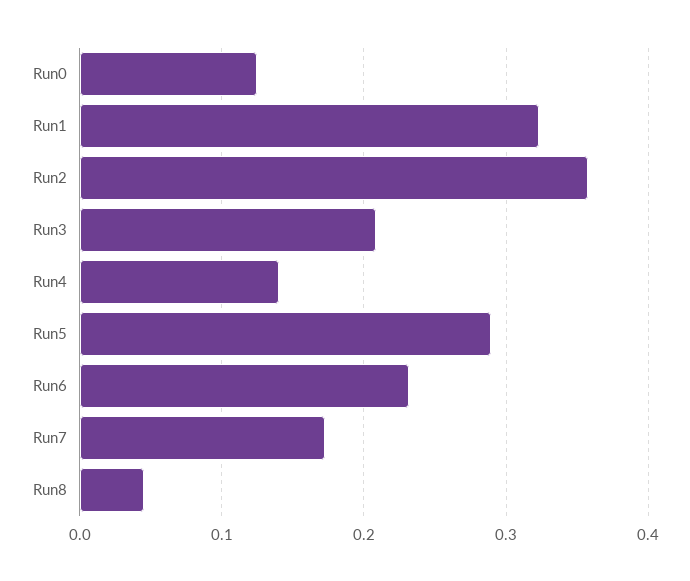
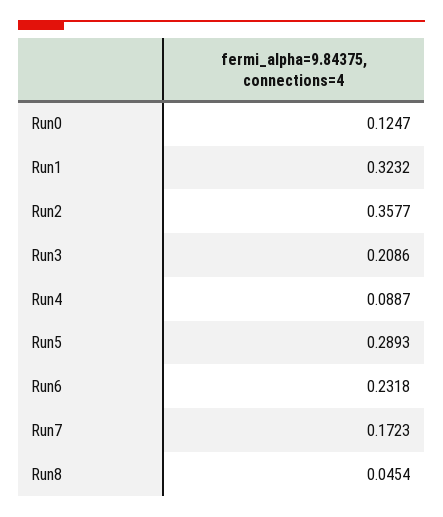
Run4: 0.14 -> 0.0887

